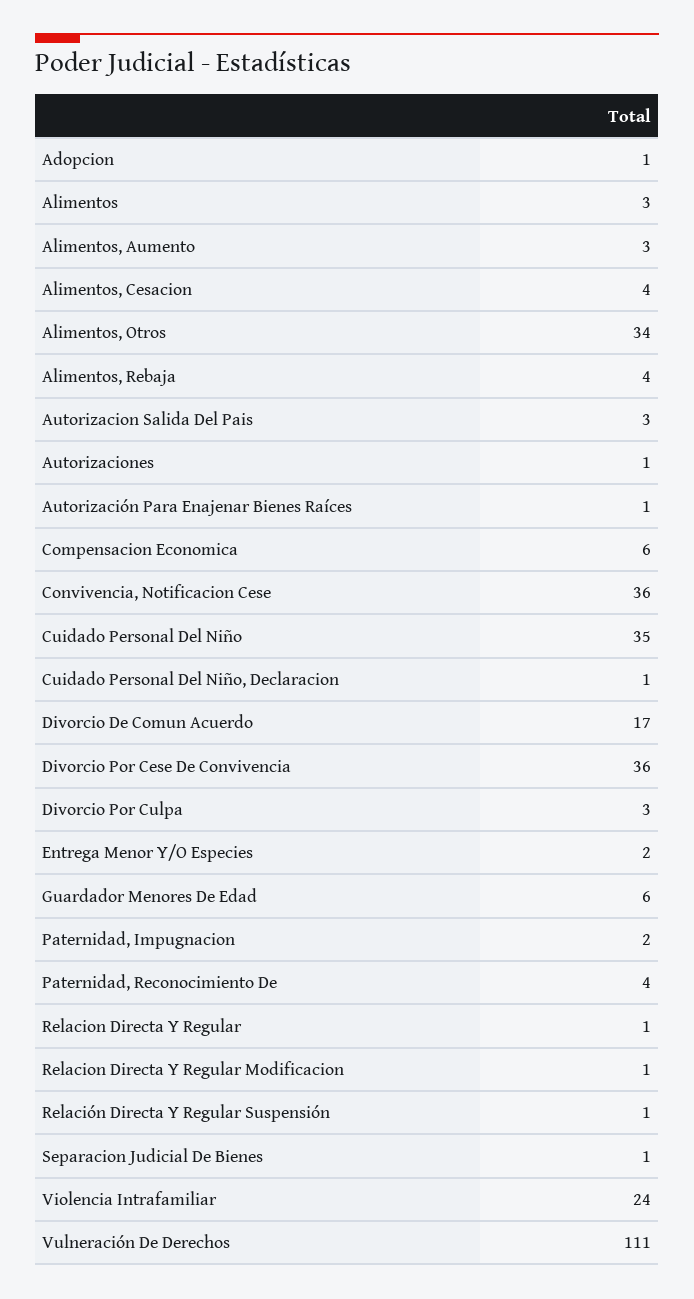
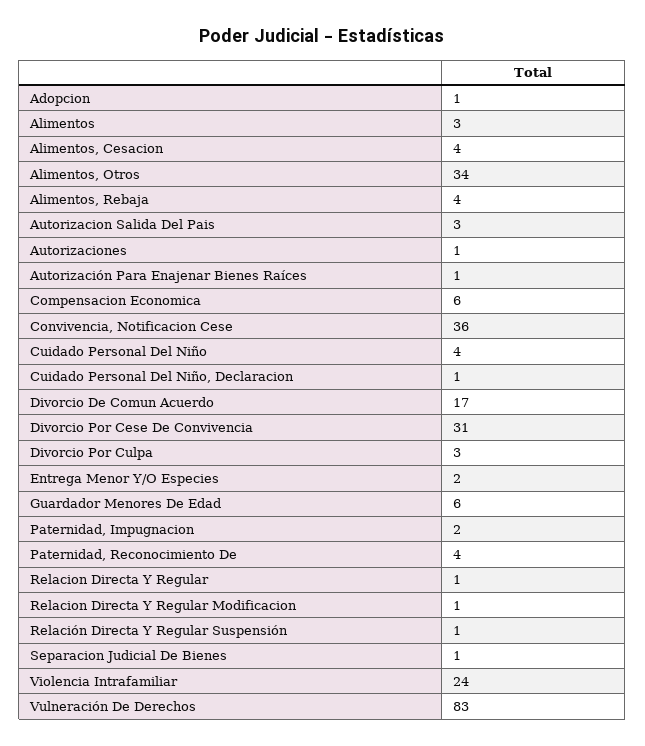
Alimentos, Aumento: 3 -> none
Cuidado Personal Del Niño: 35 -> 4
Divorcio Por Cese De Convivencia: 36 -> 31
Vulneración De Derechos: 111 -> 83

